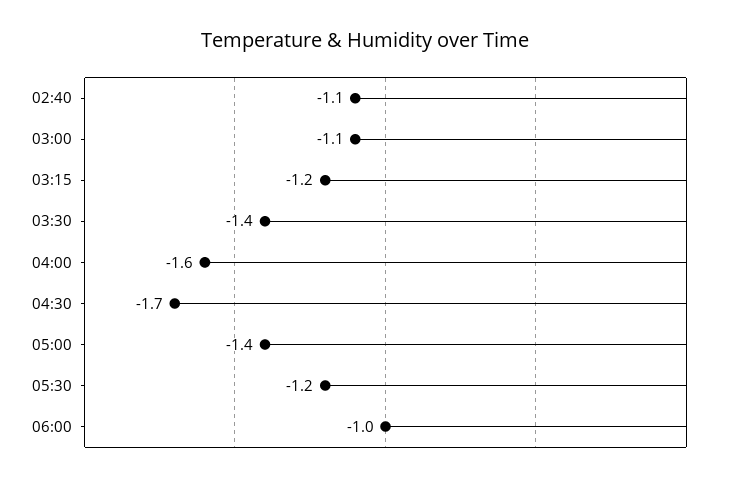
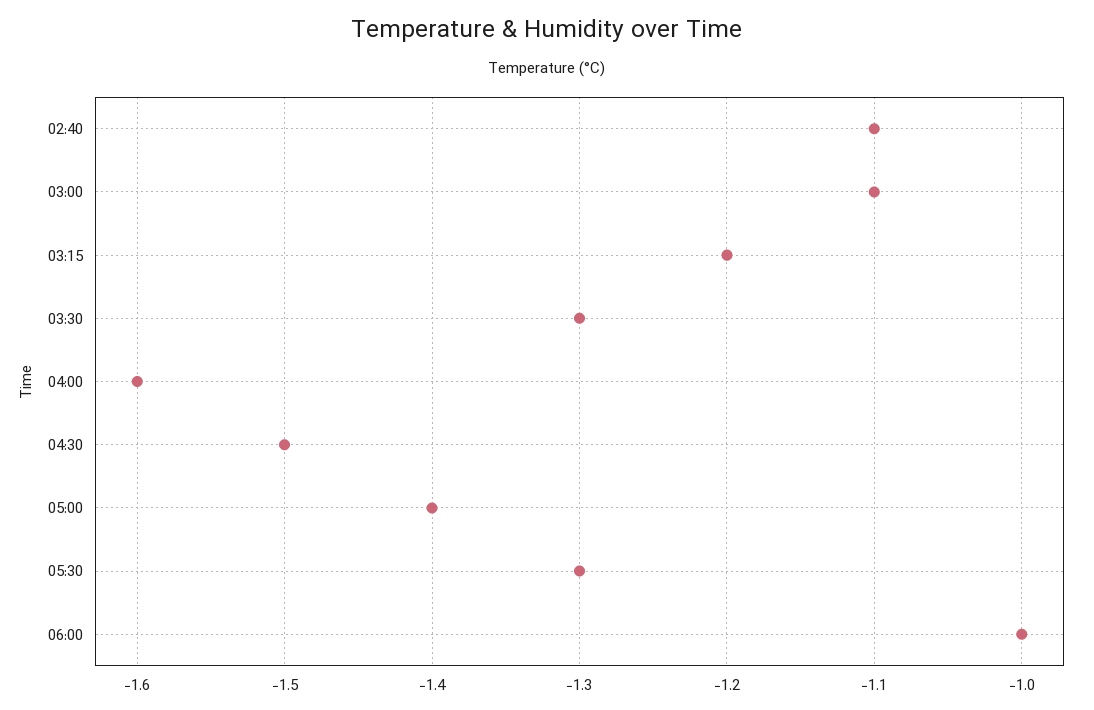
03:30: -1.4 -> -1.3
04:30: -1.7 -> -1.5
05:30: -1.2 -> -1.3

